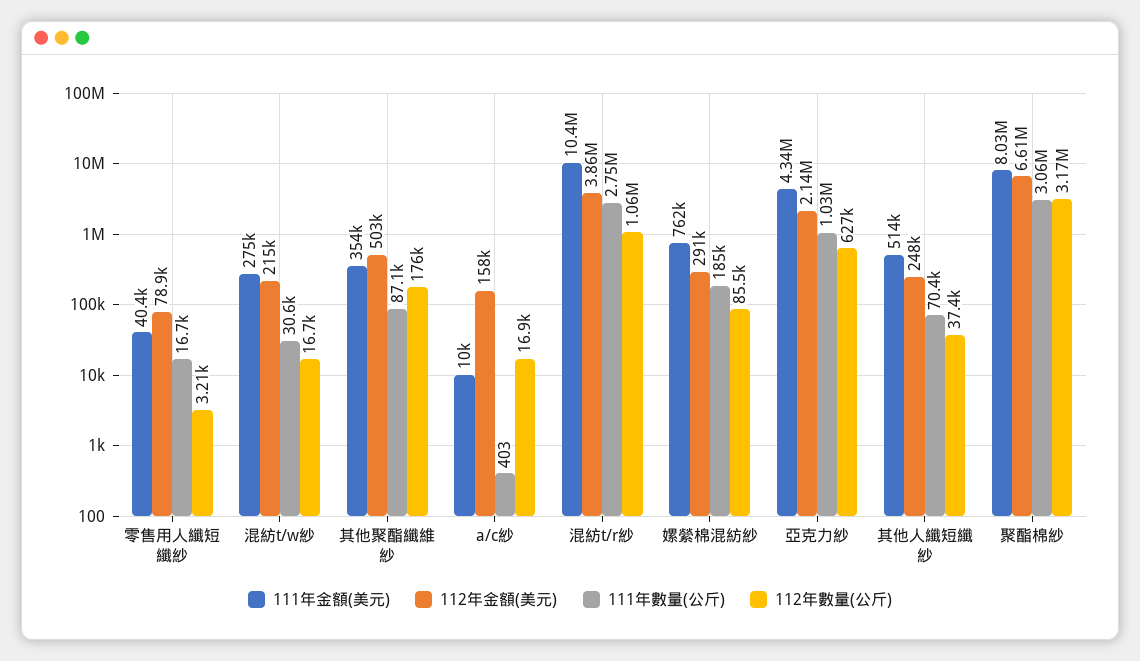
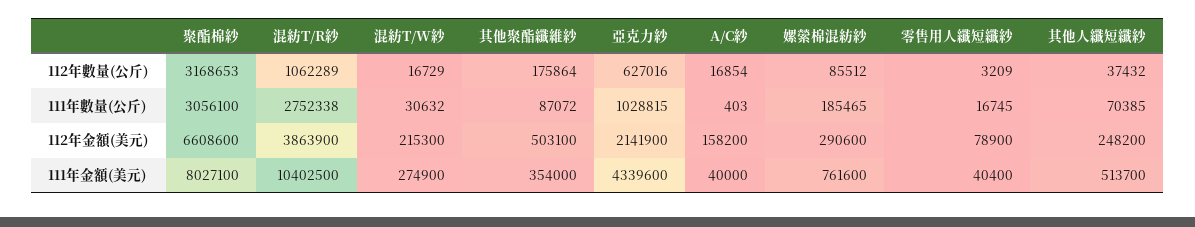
111年金額(美元), a/c紗: 10000 -> 40000

